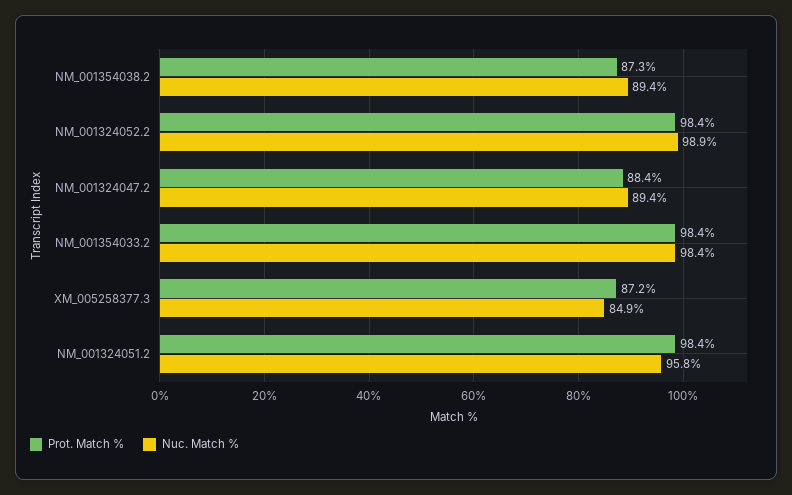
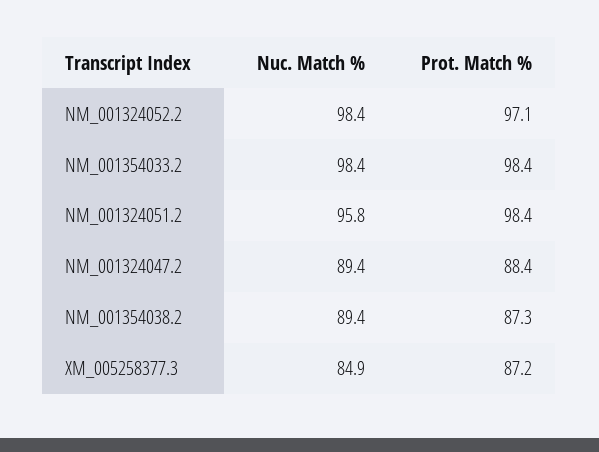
Prot. Match %, NM_001324052.2: 98.4 -> 97.1
Nuc. Match %, NM_001324052.2: 98.9 -> 98.4

